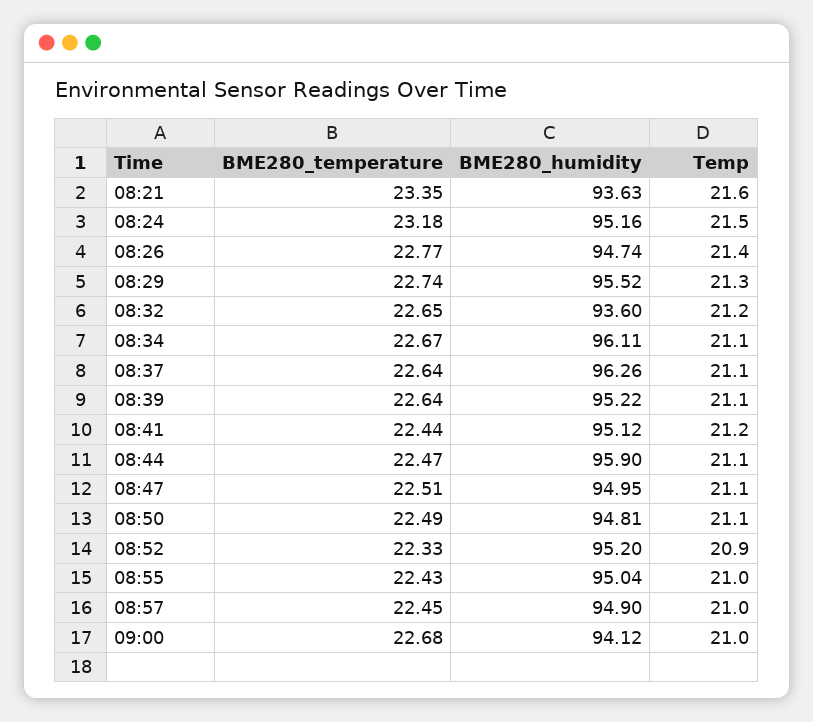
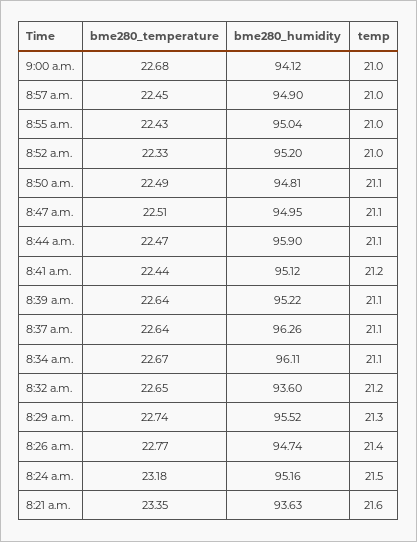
Temp, 08:52: 20.9 -> 21

